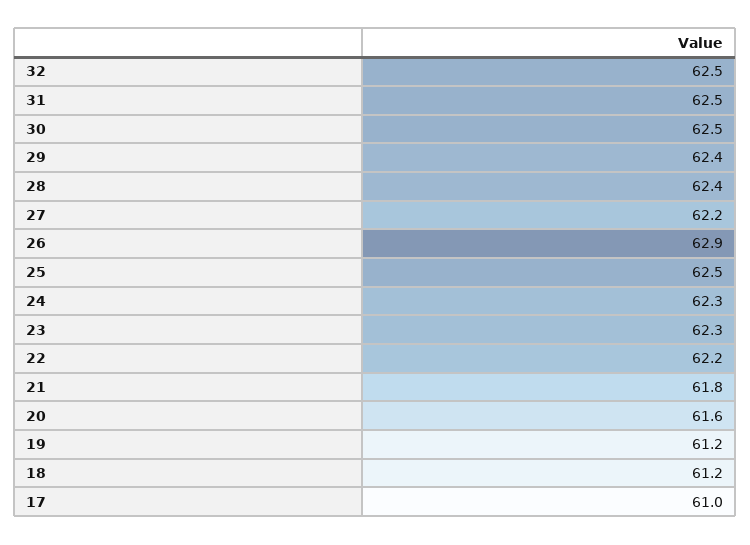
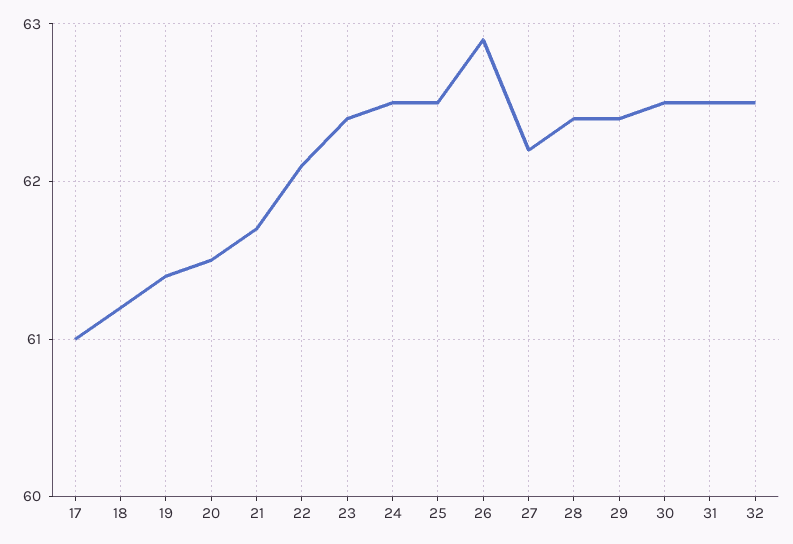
24: 62.3 -> 62.5
23: 62.3 -> 62.4
22: 62.2 -> 62.1
21: 61.8 -> 61.7
20: 61.6 -> 61.5
19: 61.2 -> 61.4

